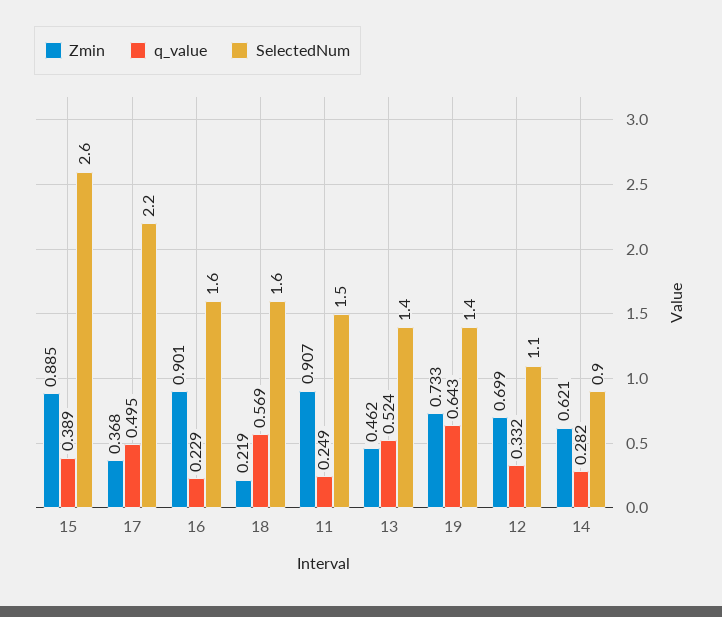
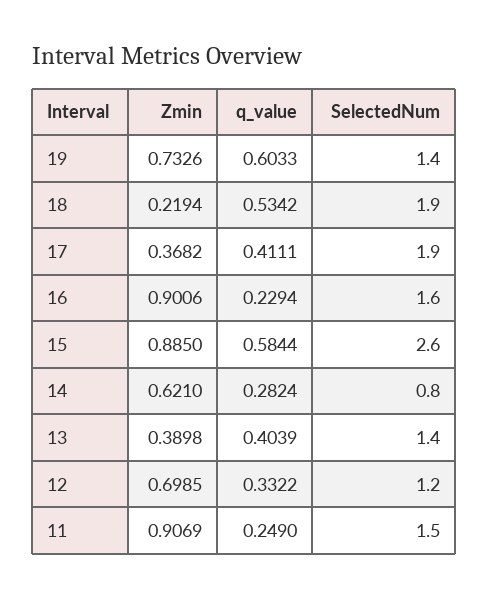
q_value, 15: 0.389 -> 0.5844
q_value, 17: 0.495 -> 0.4111
SelectedNum, 17: 2.2 -> 1.9
q_value, 18: 0.569 -> 0.5342
SelectedNum, 18: 1.6 -> 1.9
Zmin, 13: 0.462 -> 0.3898
q_value, 13: 0.524 -> 0.4039
q_value, 19: 0.643 -> 0.6033
SelectedNum, 12: 1.1 -> 1.2
SelectedNum, 14: 0.9 -> 0.8

